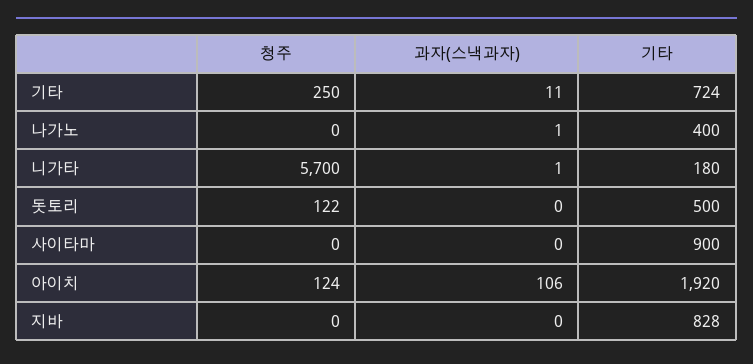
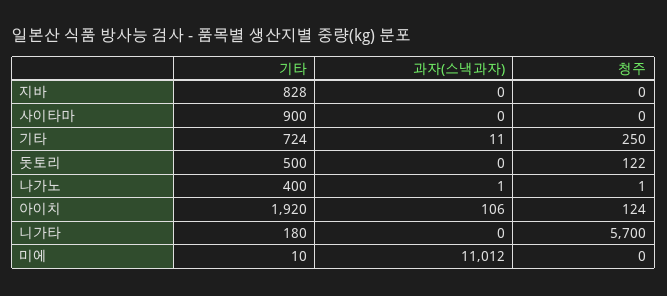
청주, 나가노: 0 -> 1
과자(스낵과자), 니가타: 1 -> 0
기타, 미에: none -> 10
과자(스낵과자), 미에: none -> 11012
청주, 미에: none -> 0

